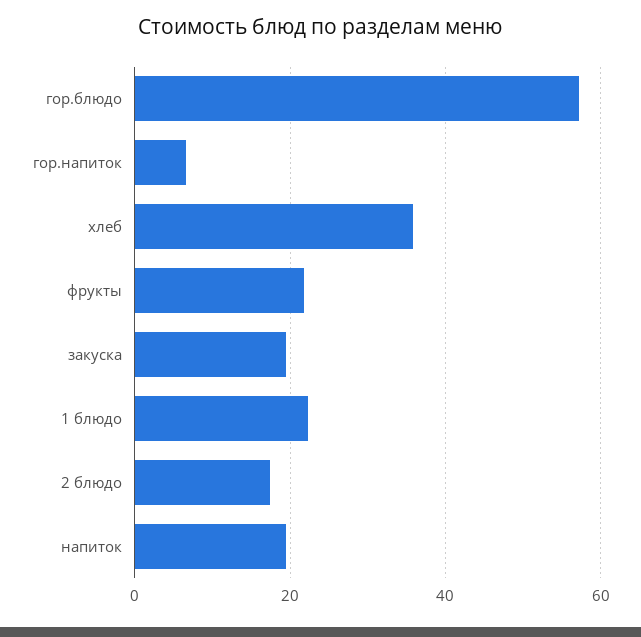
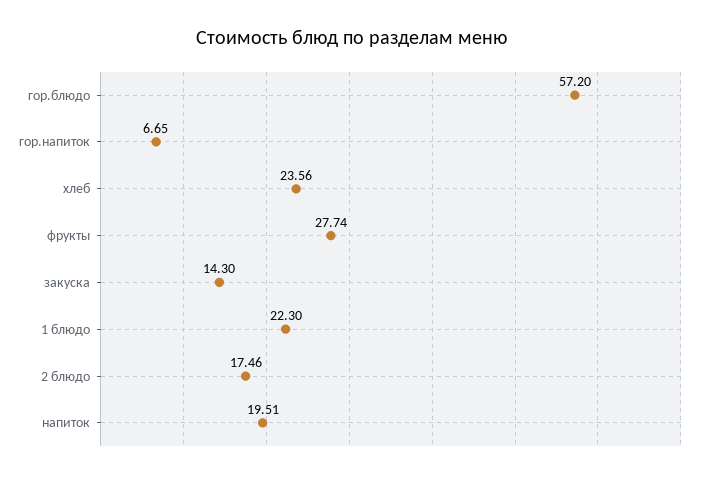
хлеб: 36 -> 23.56
фрукты: 22 -> 27.74
закуска: 20 -> 14.3

